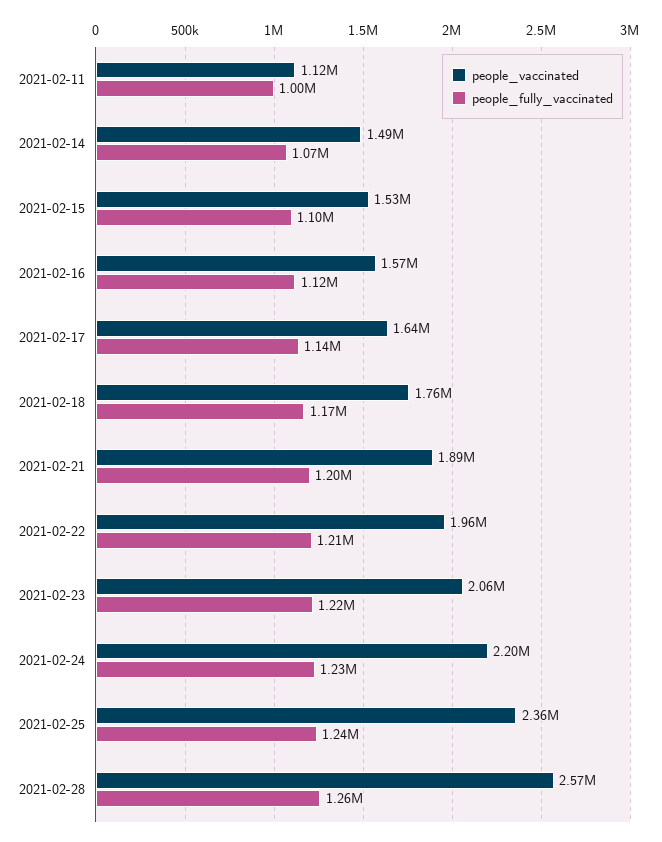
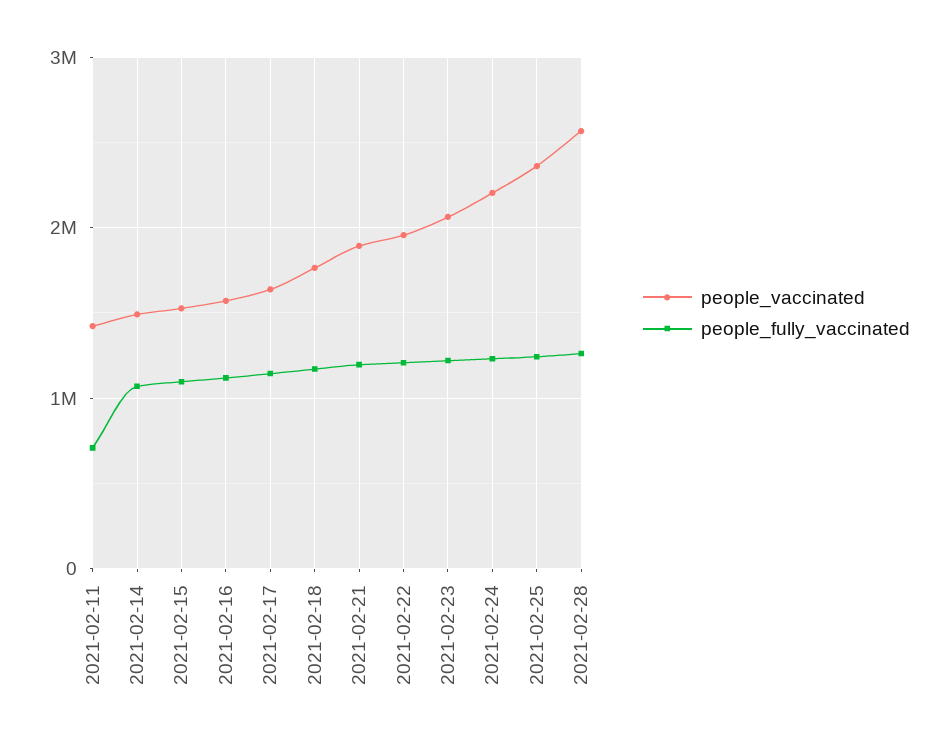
people_vaccinated, 2021-02-11: 1120000 -> 1400000
people_fully_vaccinated, 2021-02-11: 1000000 -> 700000

